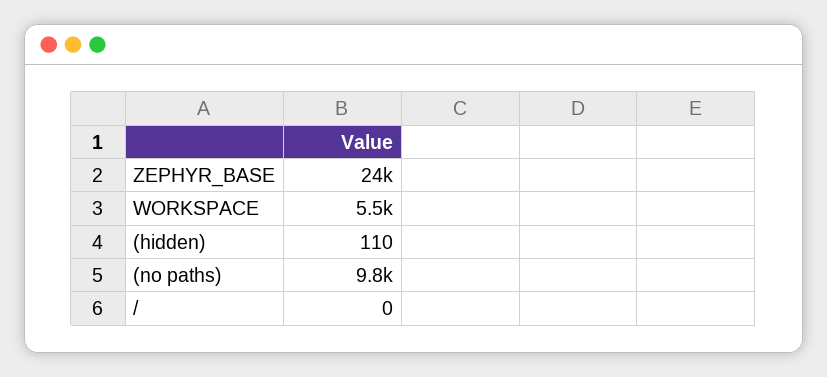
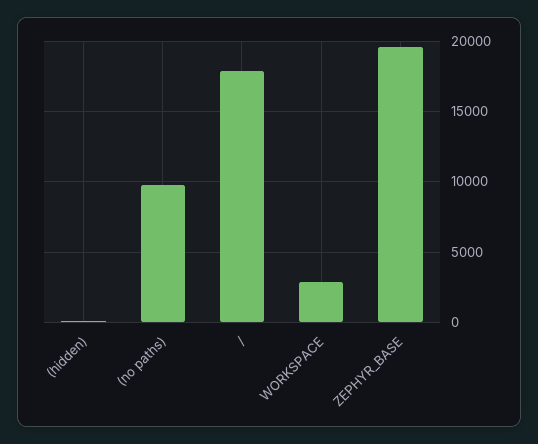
ZEPHYR_BASE: 24000 -> 19500
WORKSPACE: 5500 -> 3000
/: 0 -> 18000

